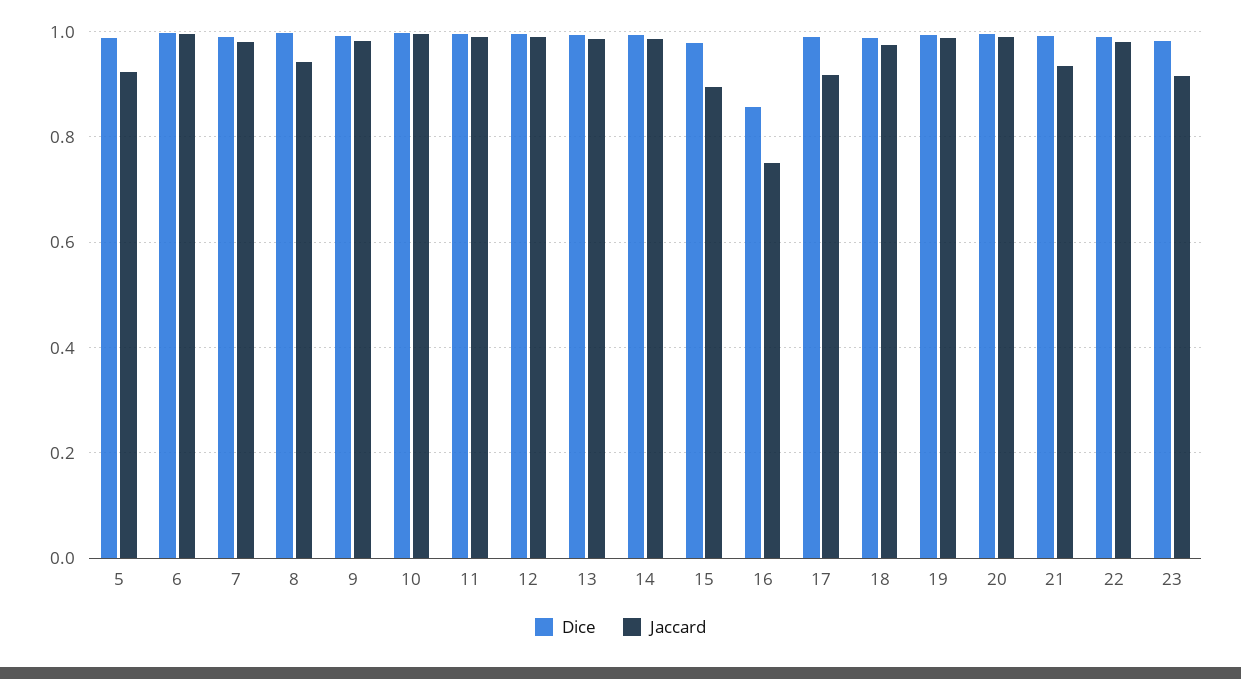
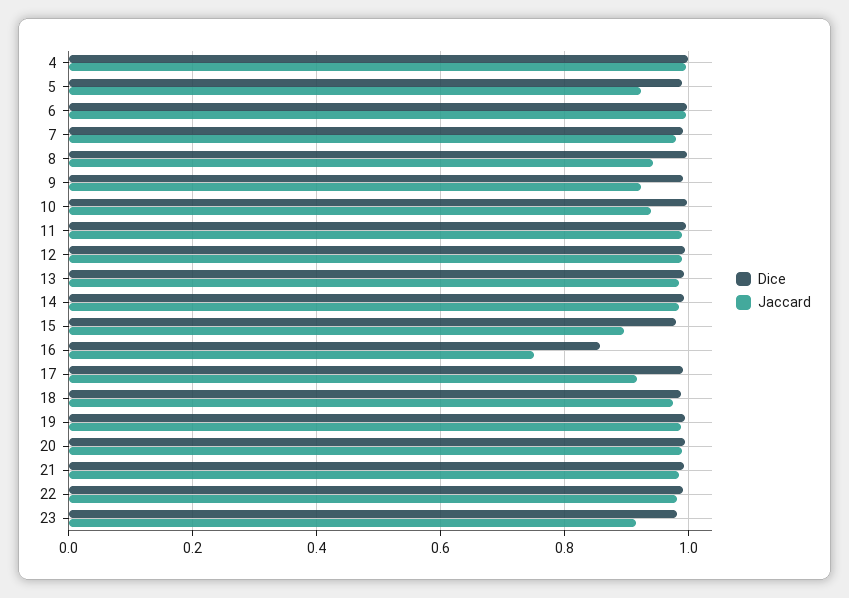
Jaccard, 9: 0.98 -> 0.92
Jaccard, 10: 1 -> 0.94
Jaccard, 21: 0.94 -> 0.98
Dice, 4: none -> 1
Jaccard, 4: none -> 1

